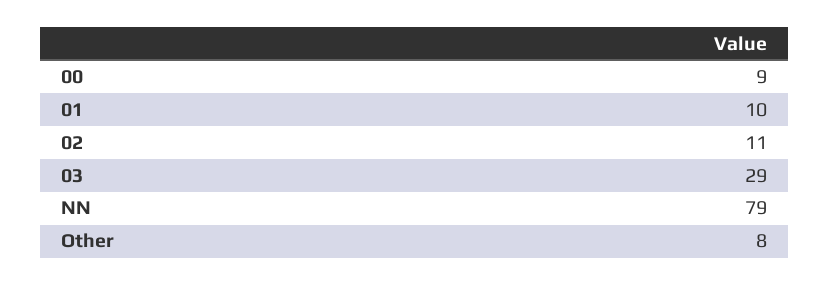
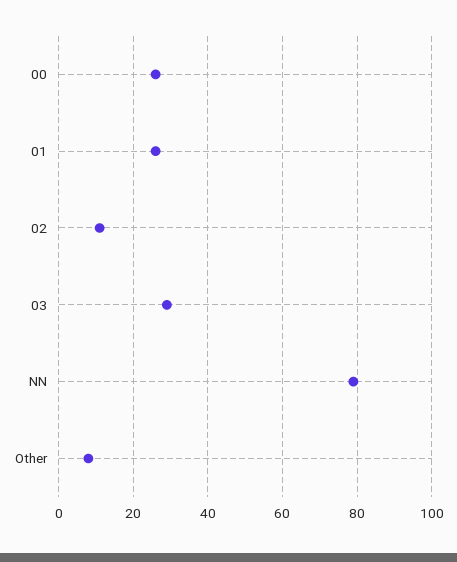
00: 9 -> 25
01: 10 -> 25

